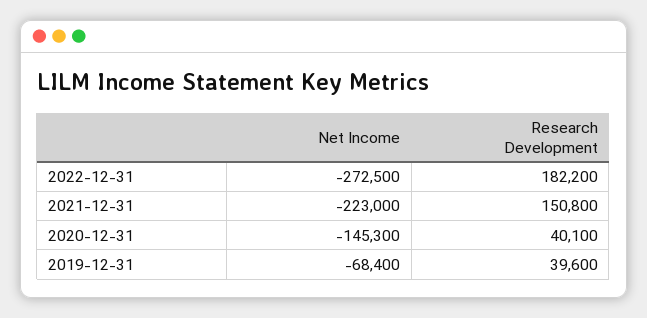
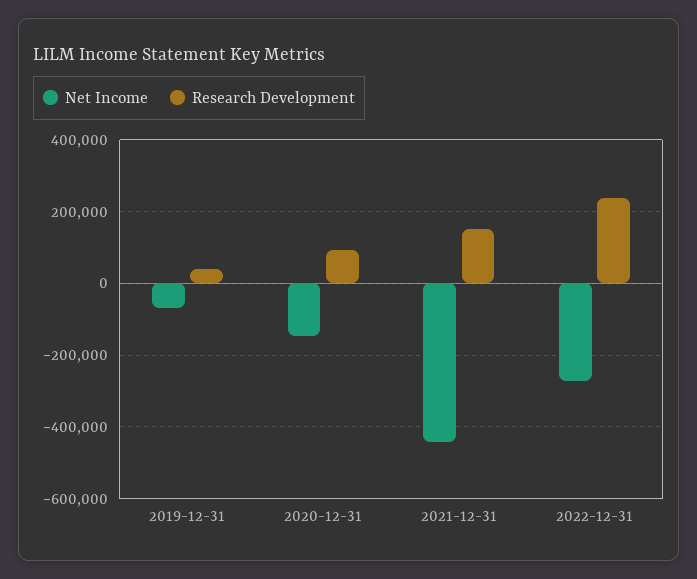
Research Development, 2022-12-31: 182200 -> 240000
Net Income, 2021-12-31: -223000 -> -440000
Research Development, 2020-12-31: 40100 -> 100000

